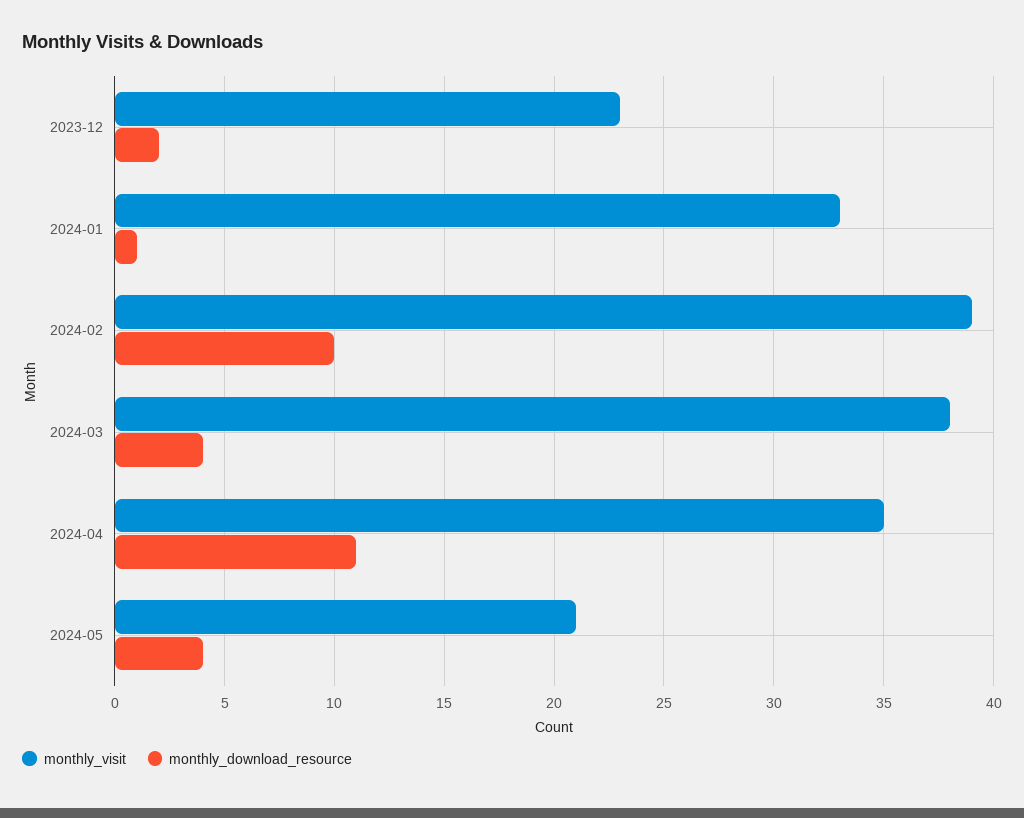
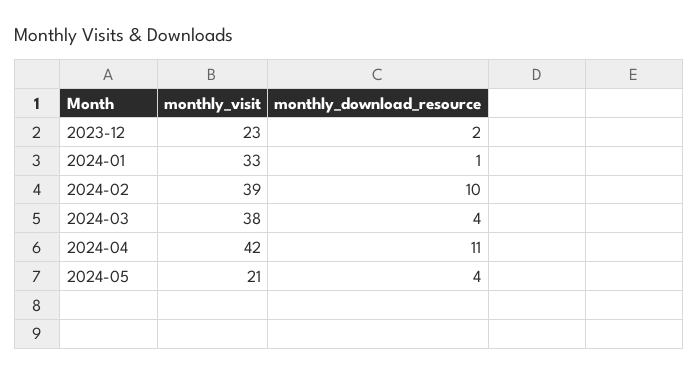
monthly_visit, 2024-04: 35 -> 42

